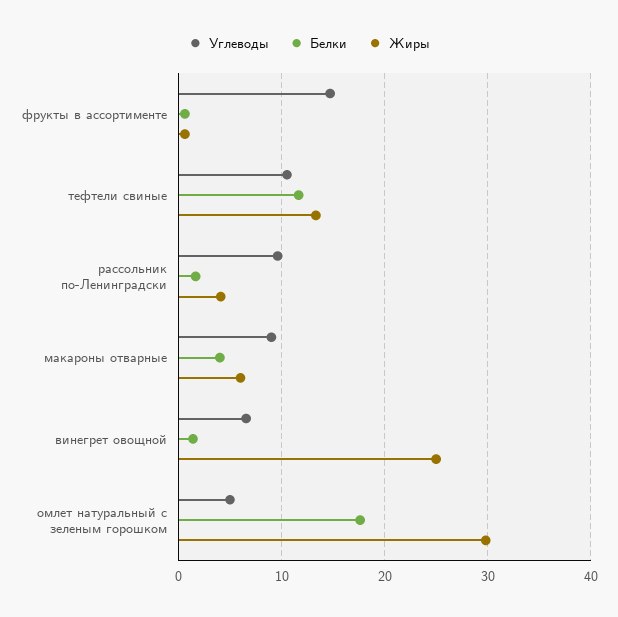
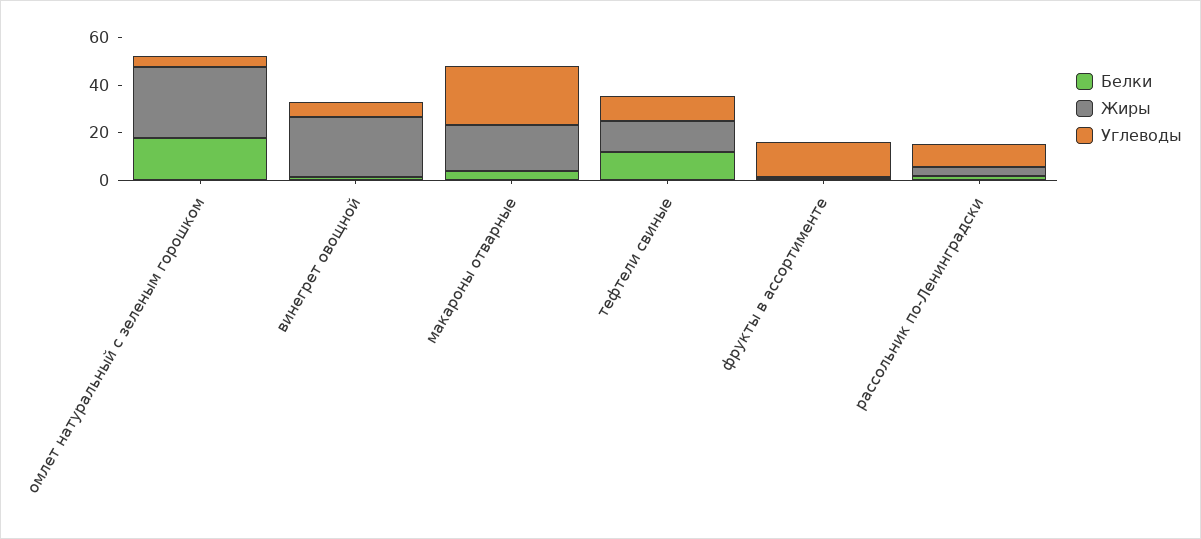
Углеводы, макароны отварные: 9 -> 25
Жиры, макароны отварные: 6 -> 20

